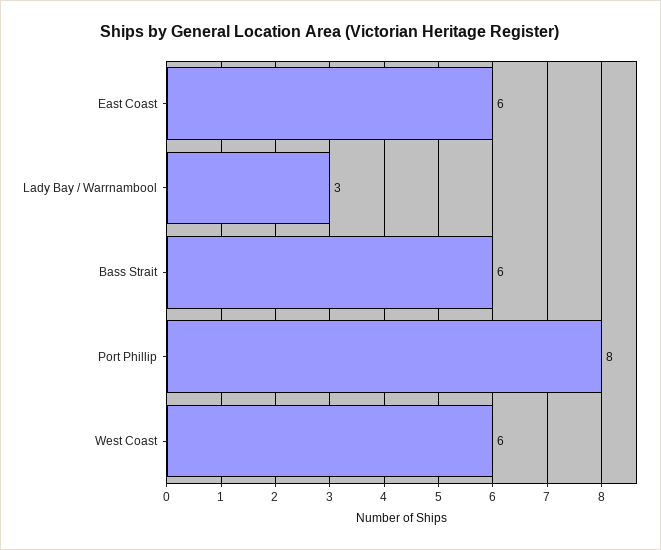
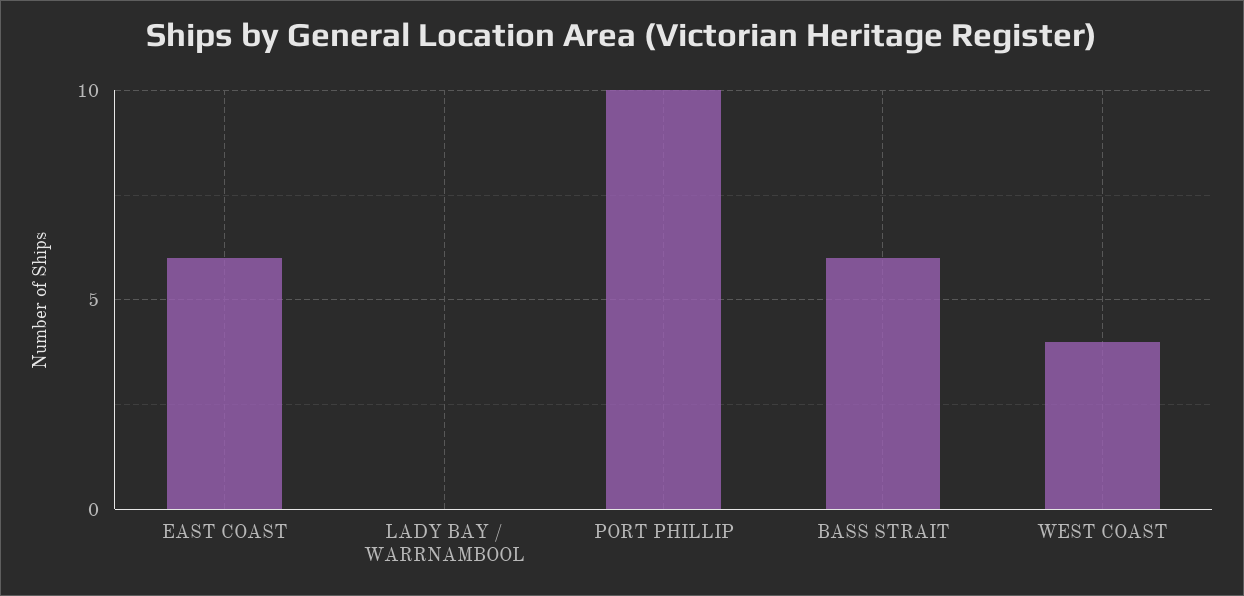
Lady Bay / Warrnambool: 3 -> 0
Port Phillip: 8 -> 10
West Coast: 6 -> 4

